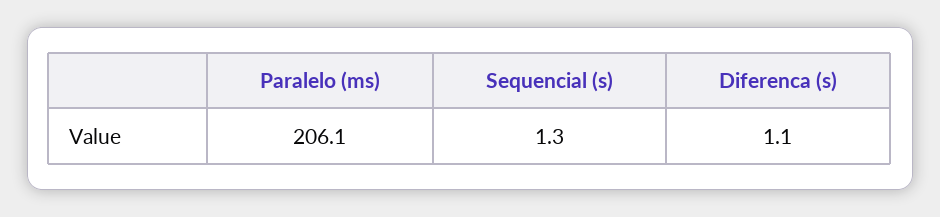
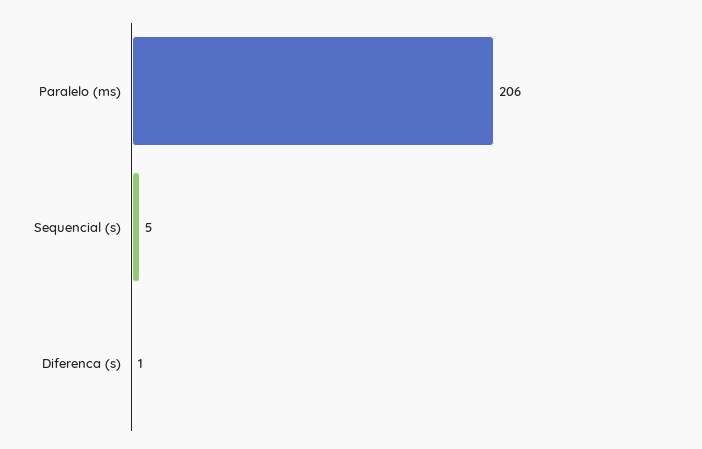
Sequencial (s): 1.3 -> 5

